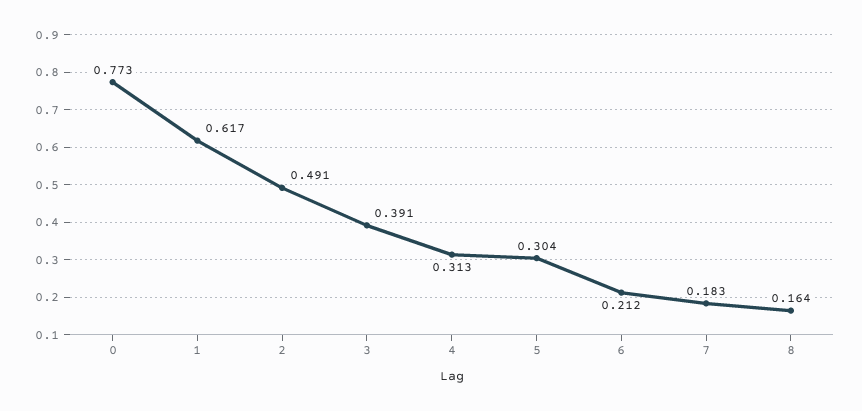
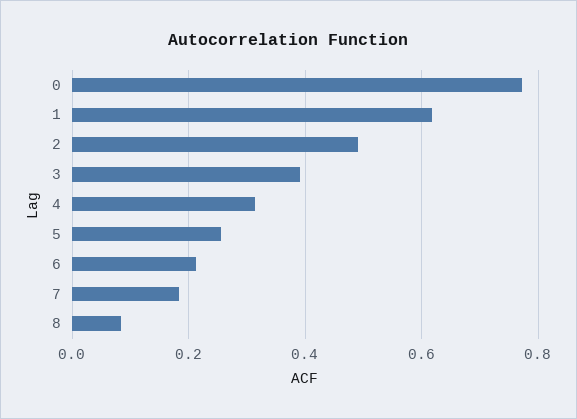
5: 0.304 -> 0.26
8: 0.164 -> 0.08

